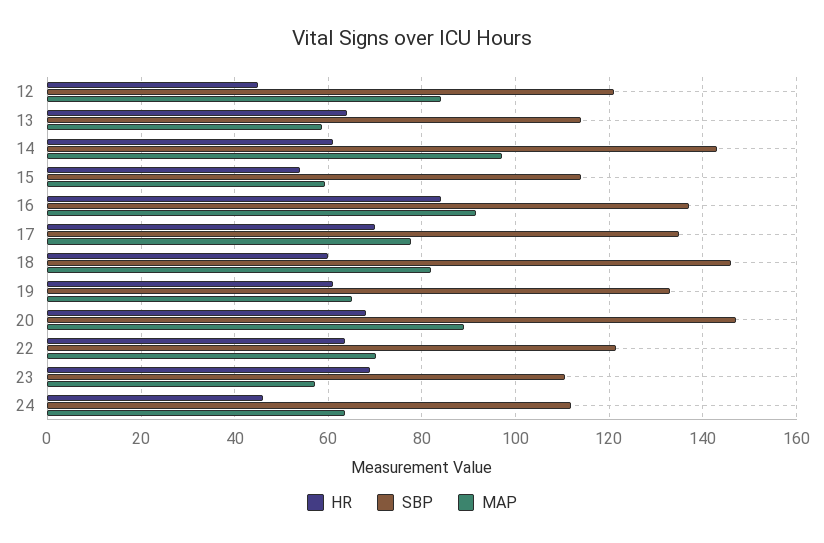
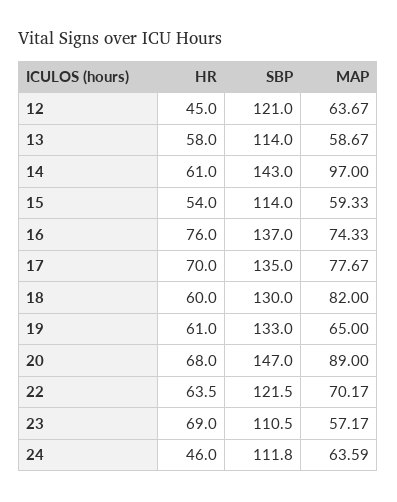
MAP, 12: 84 -> 63.67
HR, 13: 64 -> 58
HR, 16: 84 -> 76
MAP, 16: 92 -> 74.33
SBP, 18: 146 -> 130

